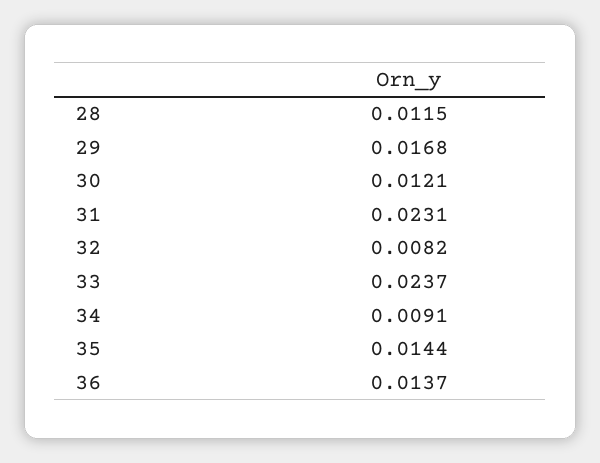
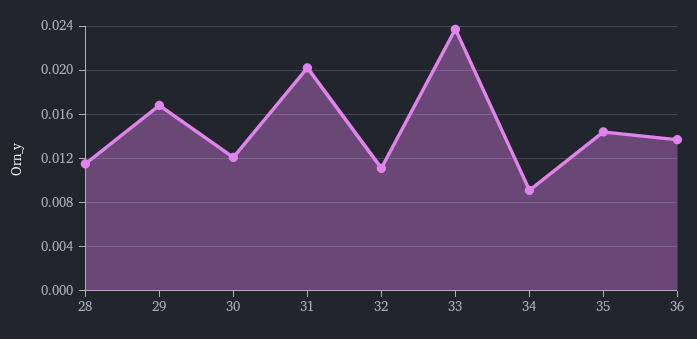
31: 0.0231 -> 0.02
32: 0.0082 -> 0.011

